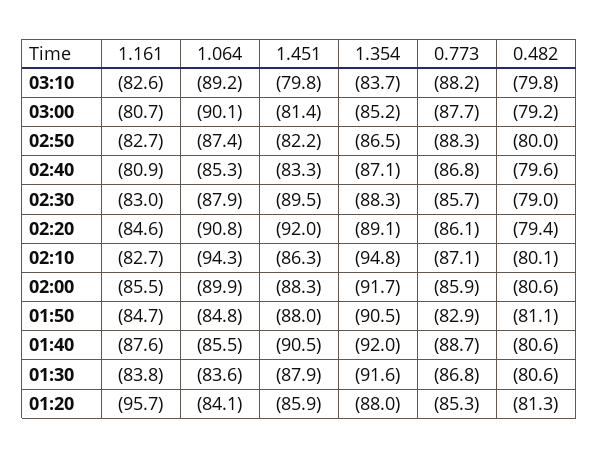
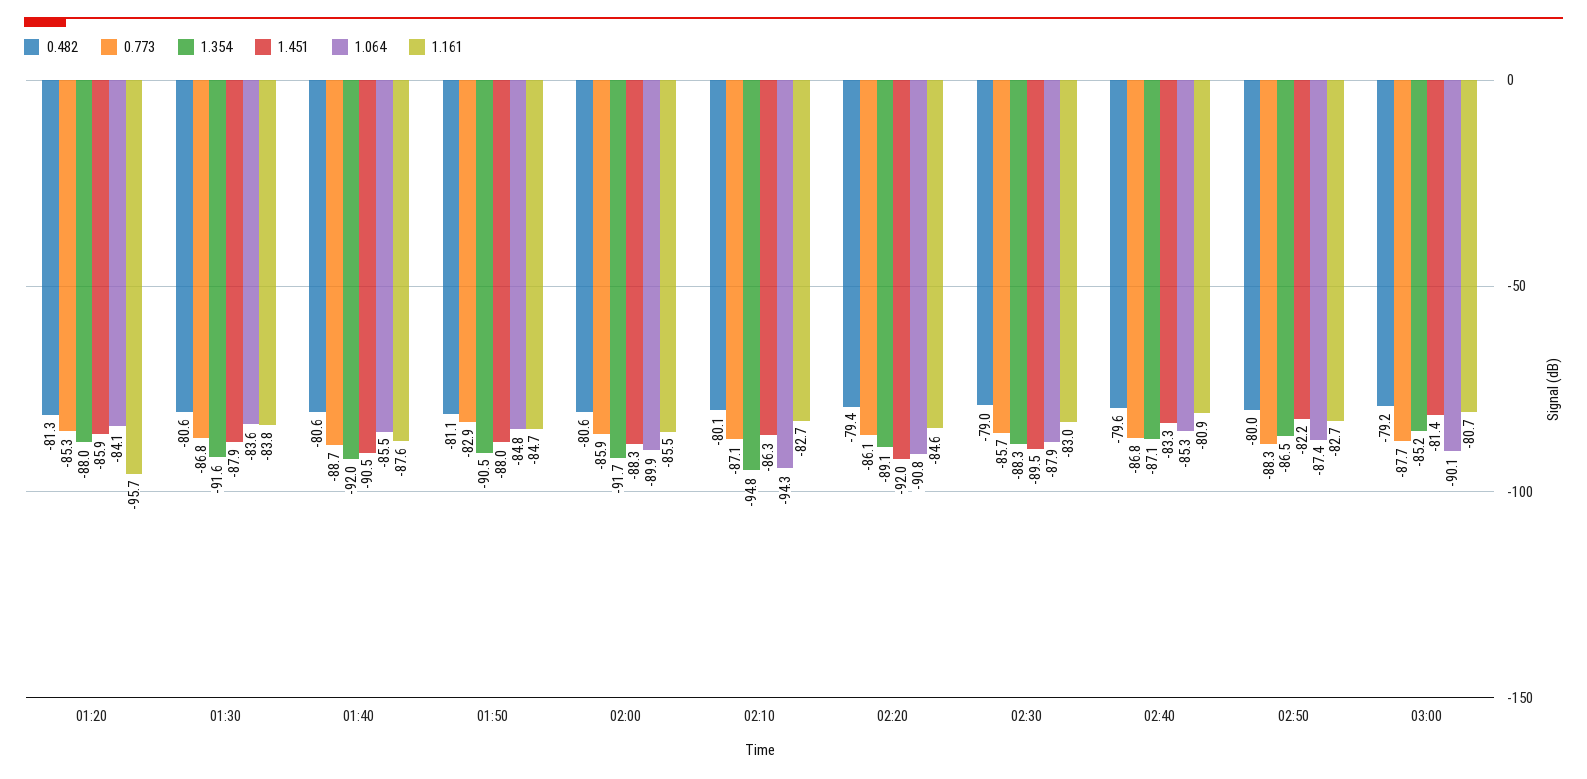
1.161, 03:10: -82.6 -> none
1.064, 03:10: -89.2 -> none
1.451, 03:10: -79.8 -> none
1.354, 03:10: -83.7 -> none
0.773, 03:10: -88.2 -> none
0.482, 03:10: -79.8 -> none

